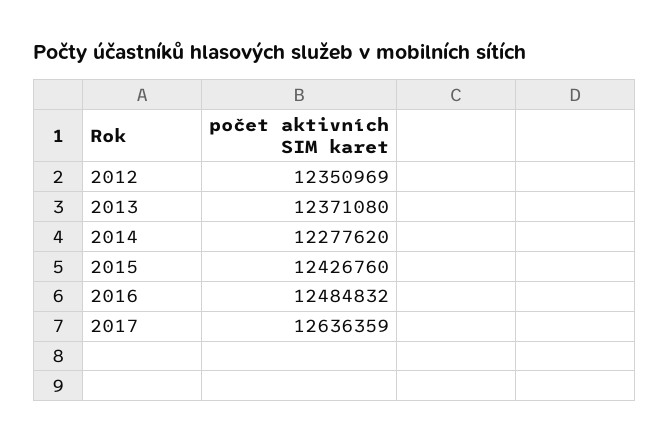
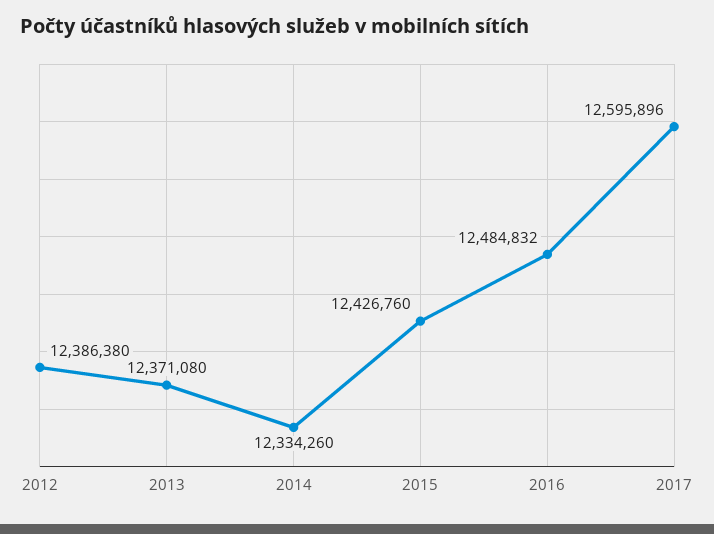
2012: 12350969 -> 12386380
2014: 12277620 -> 12334260
2017: 12636359 -> 12595896

